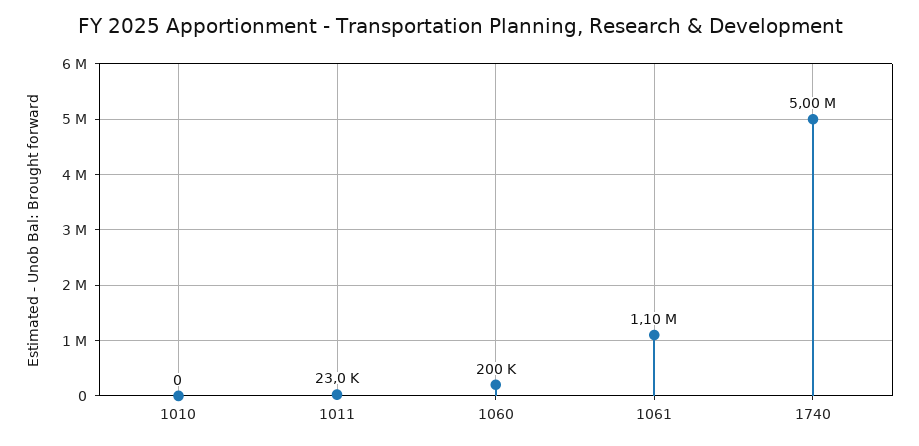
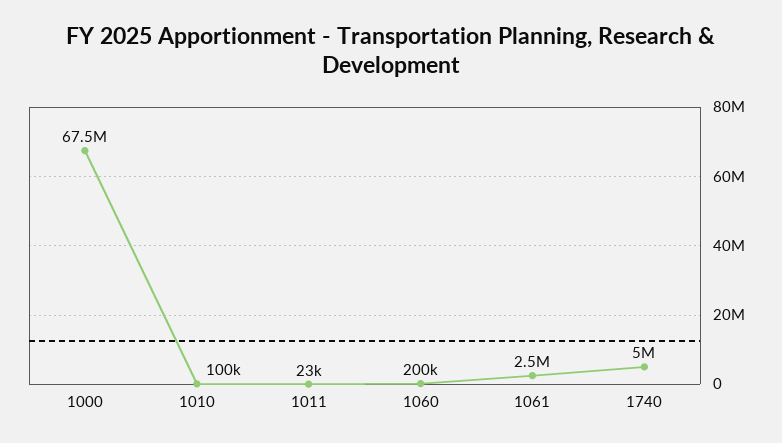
1010: 0 -> 100000
1061: 1100000 -> 2500000
1000: none -> 67500000

